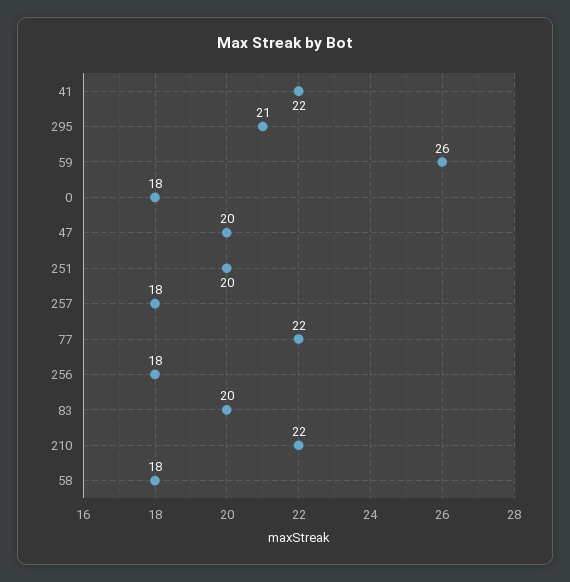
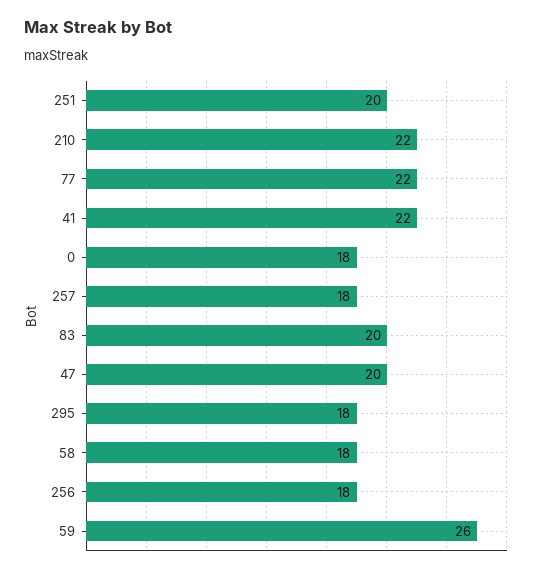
295: 21 -> 18

